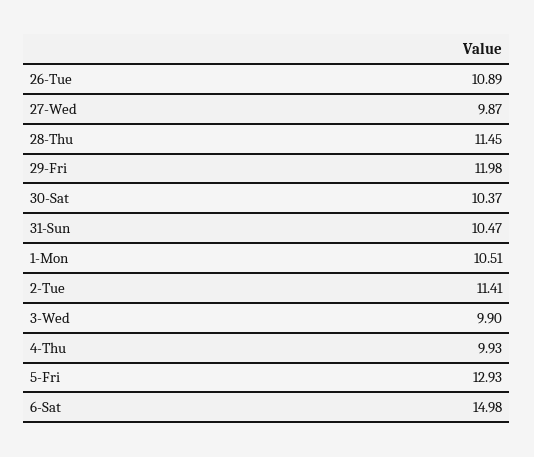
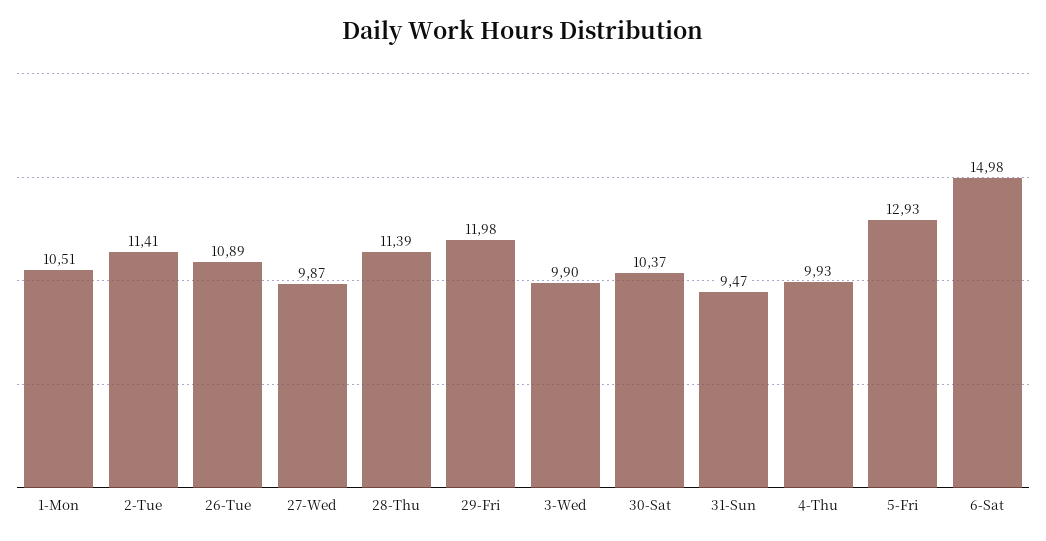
28-Thu: 11.45 -> 11.39
31-Sun: 10.47 -> 9.47

